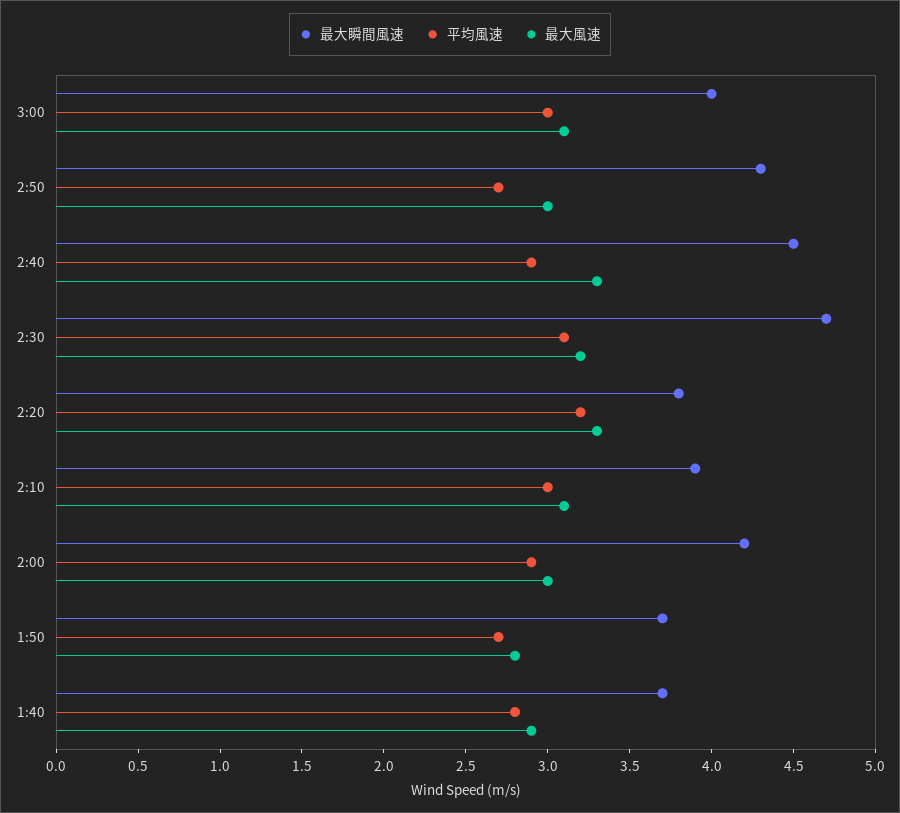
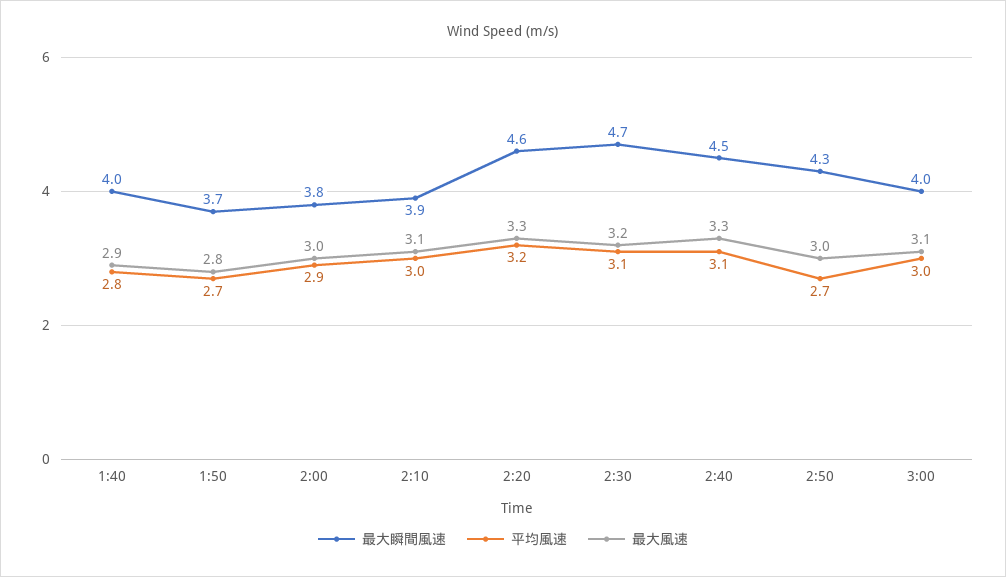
平均風速, 2:40: 2.9 -> 3.1
最大瞬間風速, 2:20: 3.8 -> 4.6
最大瞬間風速, 2:00: 4.2 -> 3.8
最大瞬間風速, 1:40: 3.7 -> 4

